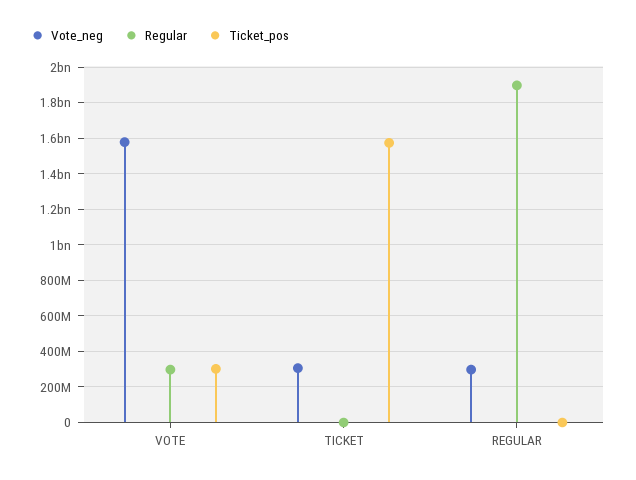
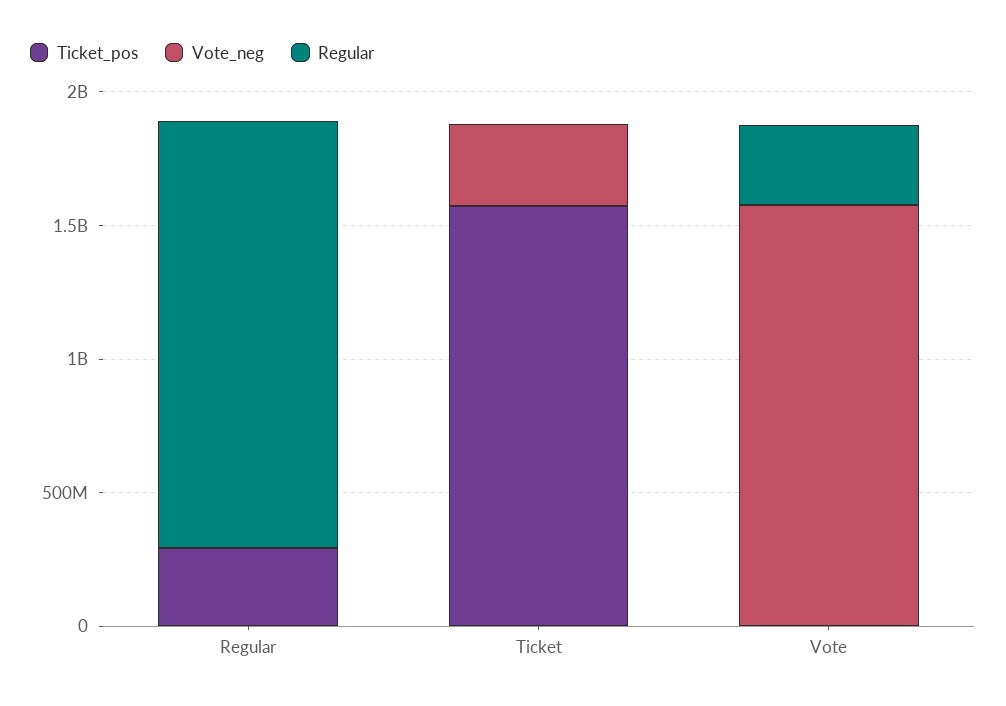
Ticket_pos, VOTE: 300000000 -> 0
Vote_neg, REGULAR: 300000000 -> 0
Regular, REGULAR: 1900000000 -> 1600000000
Ticket_pos, REGULAR: 0 -> 300000000

